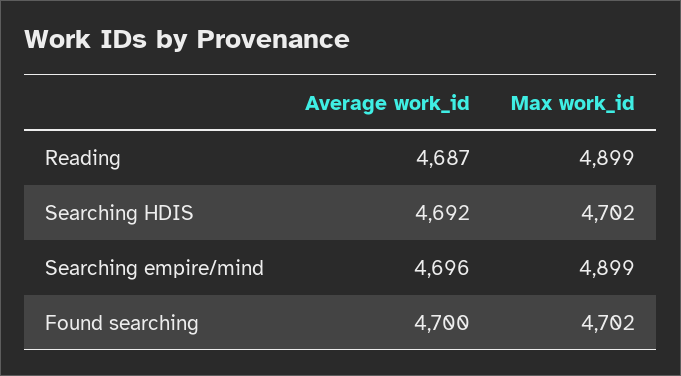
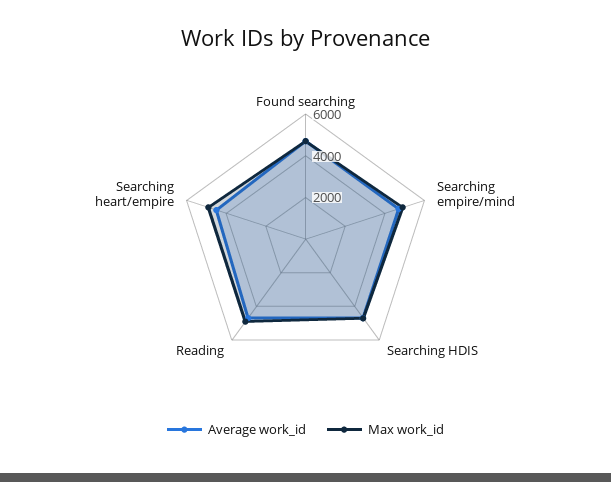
Average work_id, Searching heart/empire: none -> 4500
Max work_id, Searching heart/empire: none -> 5000

